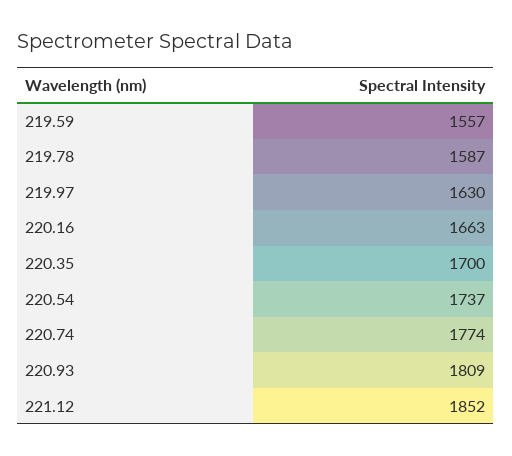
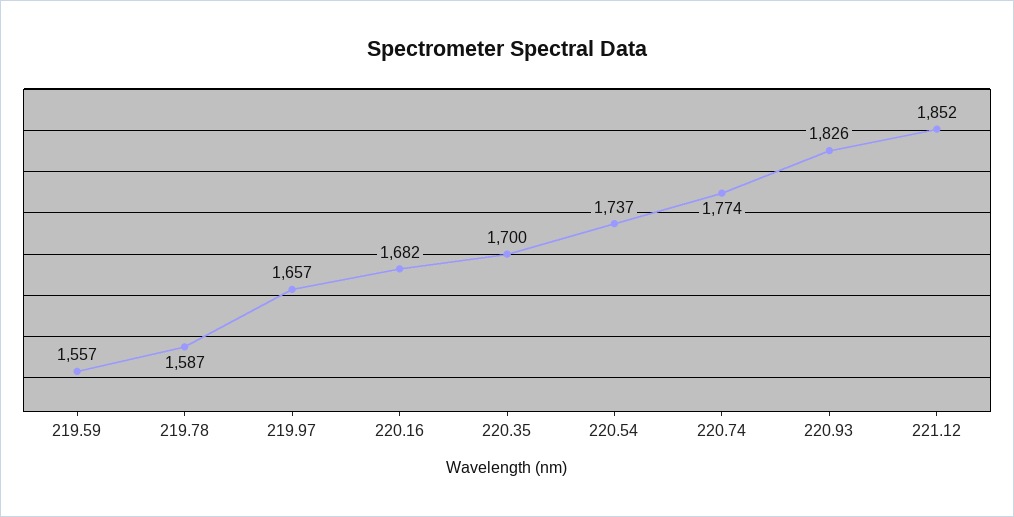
219.97: 1630 -> 1657
220.16: 1663 -> 1682
220.93: 1809 -> 1826

